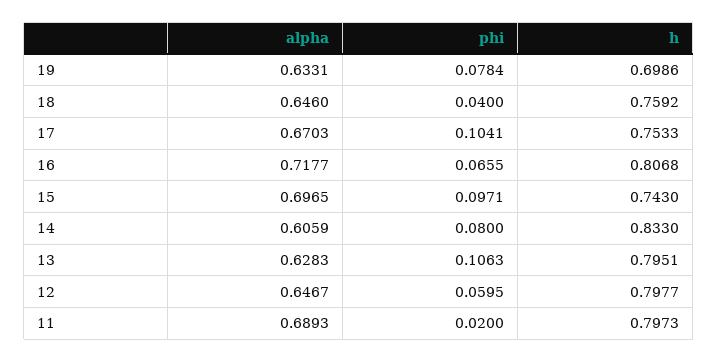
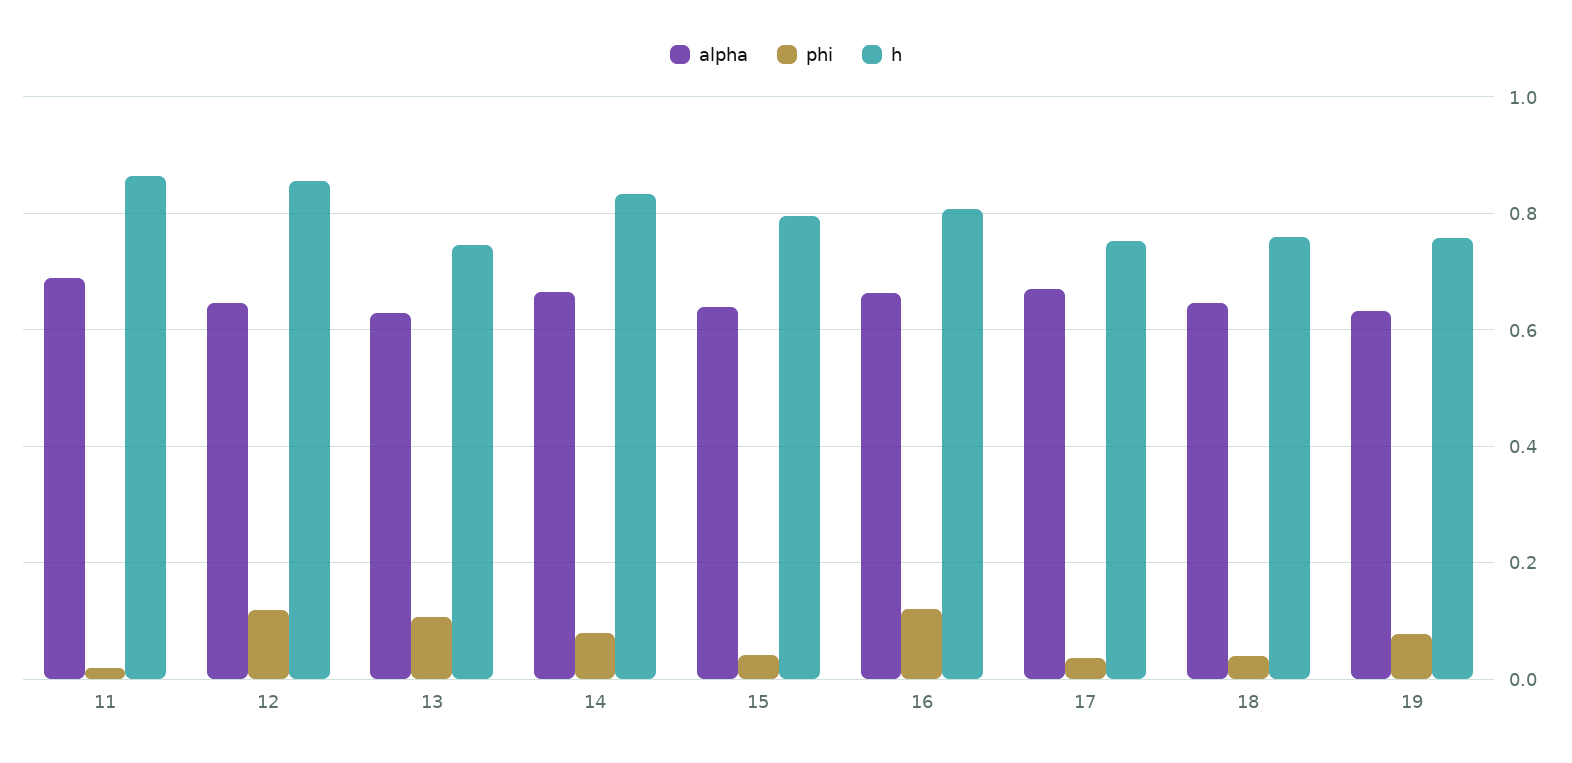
h, 19: 0.6986 -> 0.76
phi, 17: 0.1041 -> 0.04
alpha, 16: 0.7177 -> 0.66
phi, 16: 0.0655 -> 0.12
alpha, 15: 0.6965 -> 0.64
phi, 15: 0.0971 -> 0.04
h, 15: 0.743 -> 0.8
alpha, 14: 0.6059 -> 0.66
h, 13: 0.7951 -> 0.74
phi, 12: 0.0595 -> 0.12
h, 12: 0.7977 -> 0.86
h, 11: 0.7973 -> 0.86

